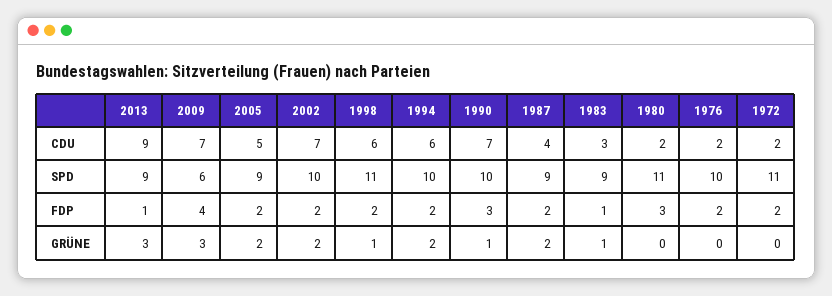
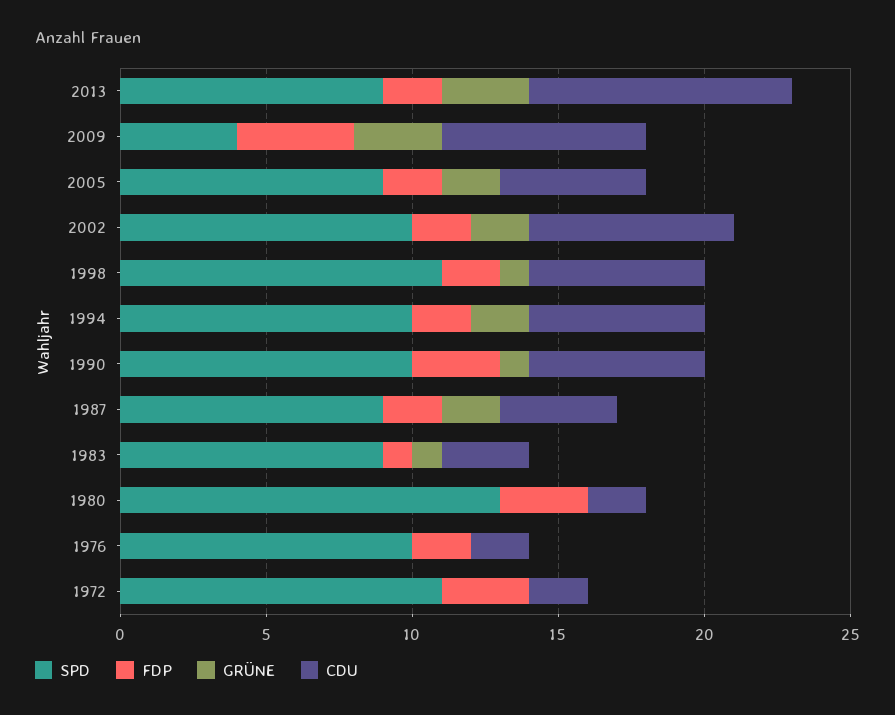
CDU, 1990: 7 -> 6
SPD, 2009: 6 -> 4
SPD, 1980: 11 -> 13
FDP, 2013: 1 -> 2
FDP, 1972: 2 -> 3

